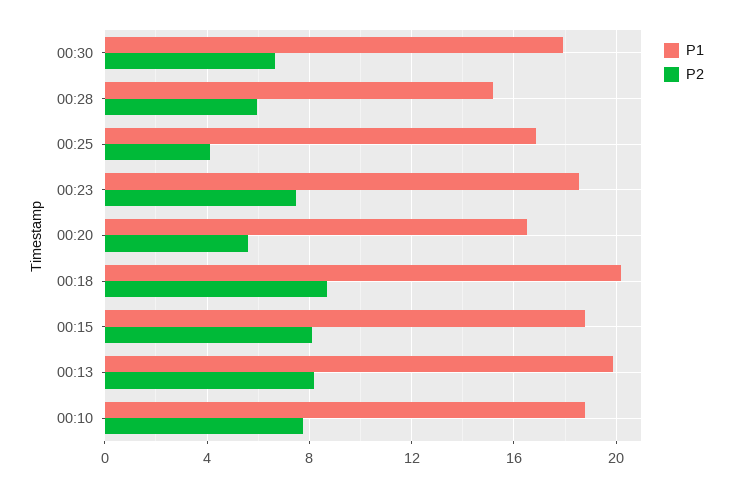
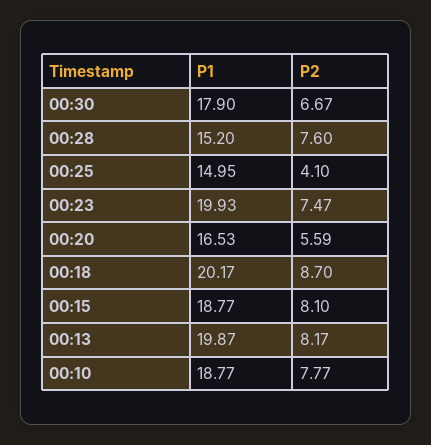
P2, 00:28: 6 -> 7.6
P1, 00:25: 17 -> 14.95
P1, 00:23: 18.5 -> 19.93

